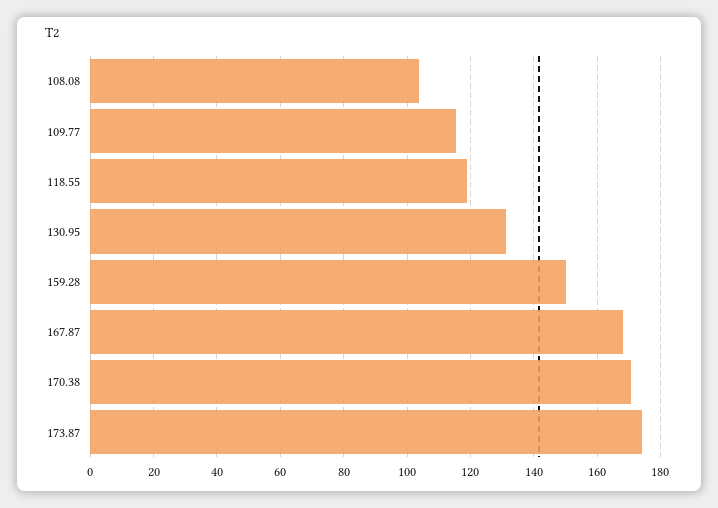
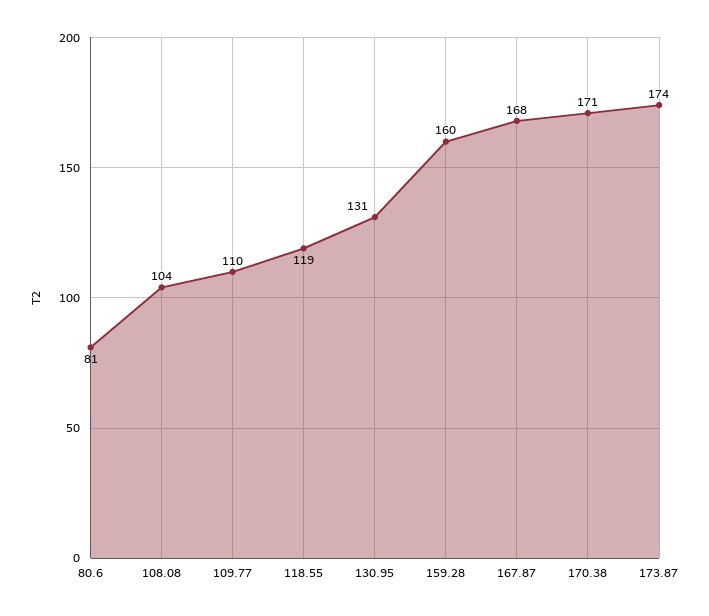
109.77: 116 -> 110
159.28: 150 -> 160
80.6: none -> 81

